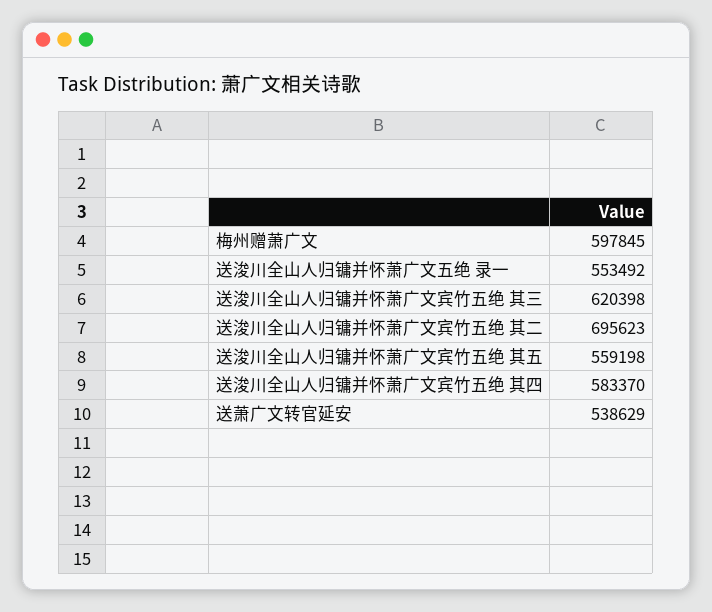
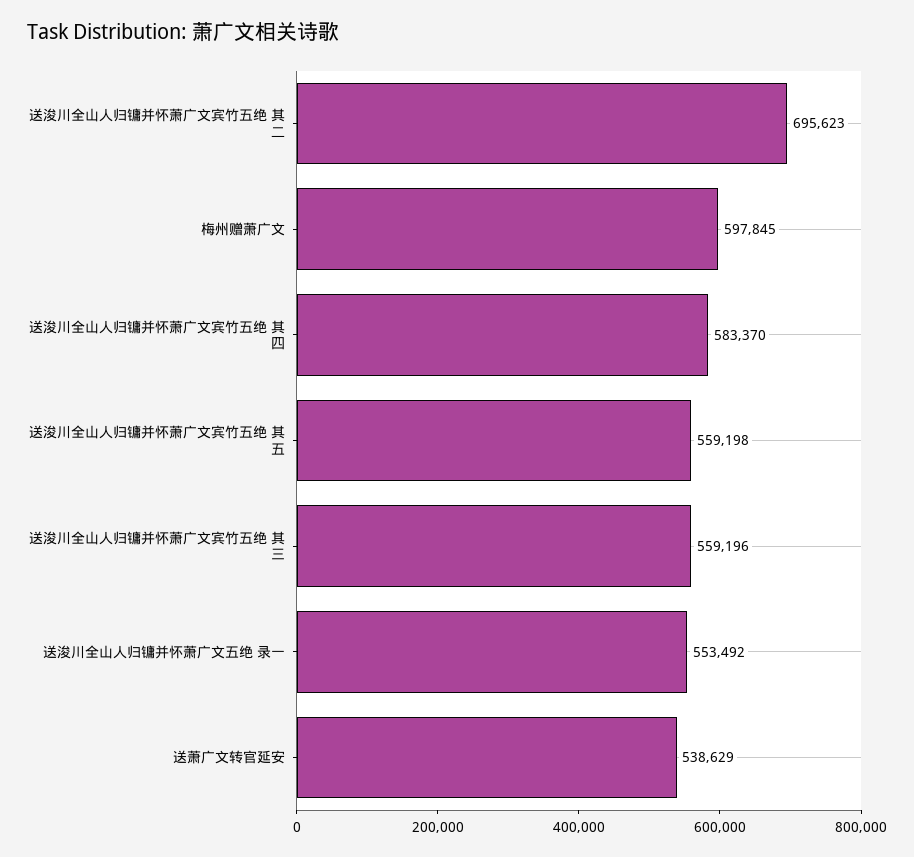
送浚川全山人归镛并怀萧广文宾竹五绝 其三: 620398 -> 559196

